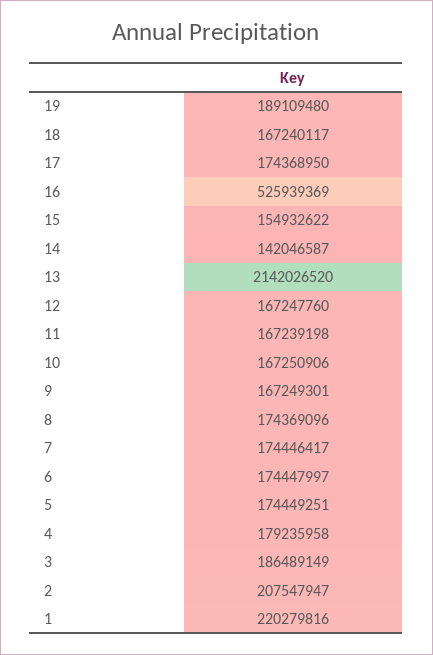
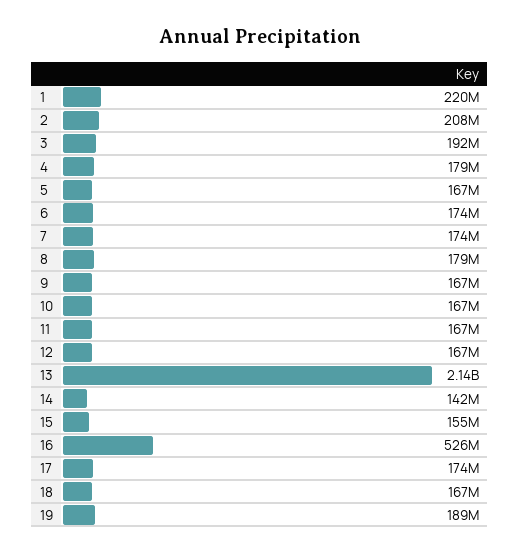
8: 174369096 -> 179000000
5: 174449251 -> 167000000
3: 186489149 -> 192000000

